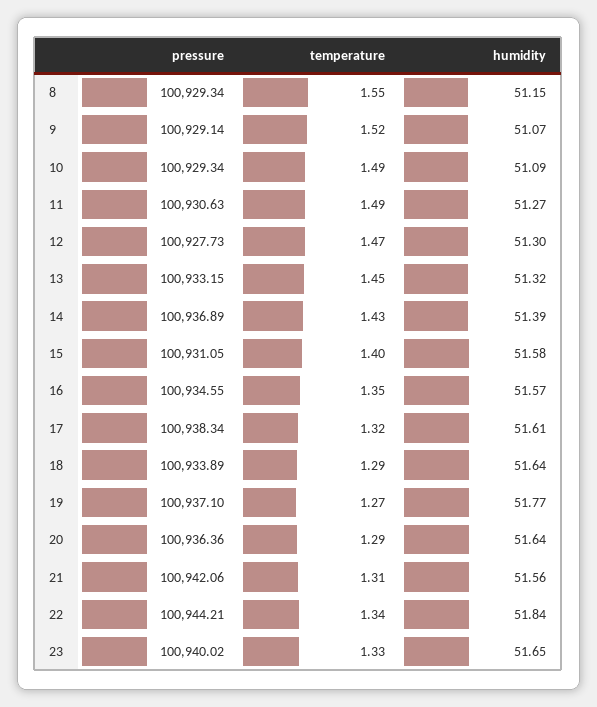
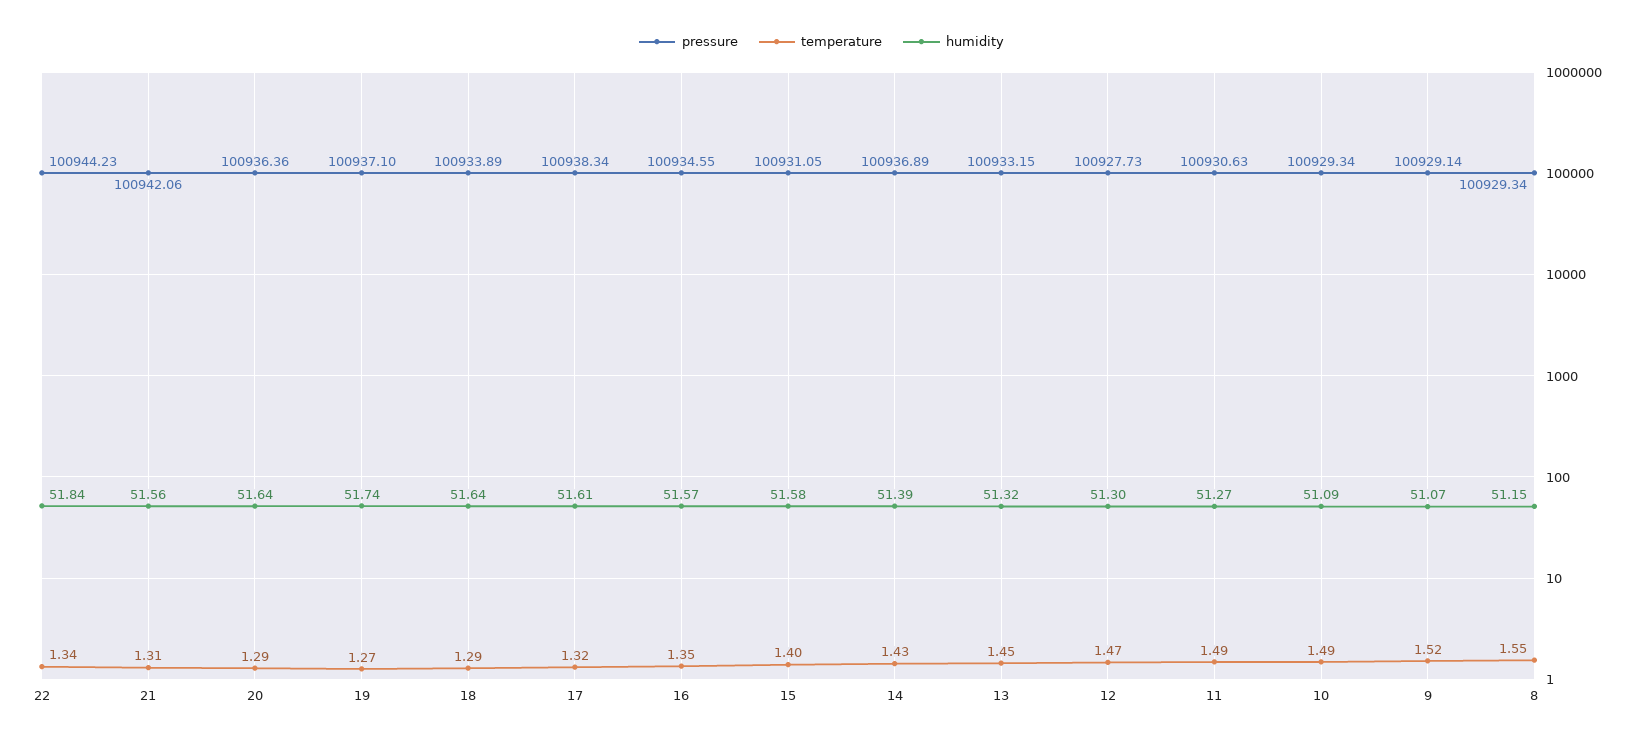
humidity, 19: 51.77 -> 51.74
pressure, 22: 100944.21 -> 100944.23
pressure, 23: 100940.02 -> none
temperature, 23: 1.33 -> none
humidity, 23: 51.65 -> none

